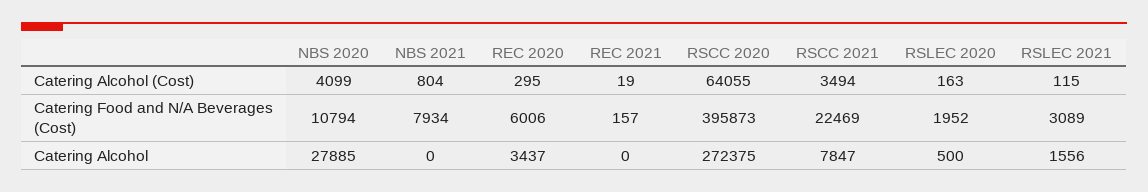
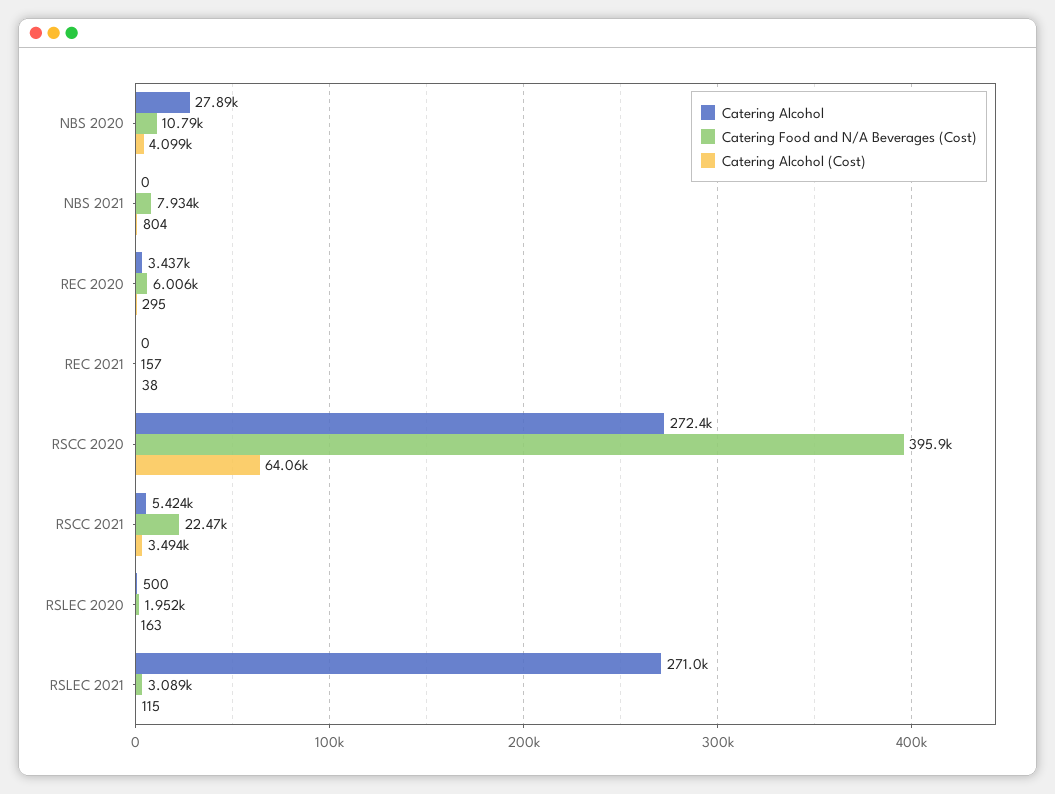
Catering Alcohol (Cost), REC 2021: 19 -> 38
Catering Alcohol, RSCC 2021: 7847 -> 5424
Catering Alcohol, RSLEC 2021: 1556 -> 271000

